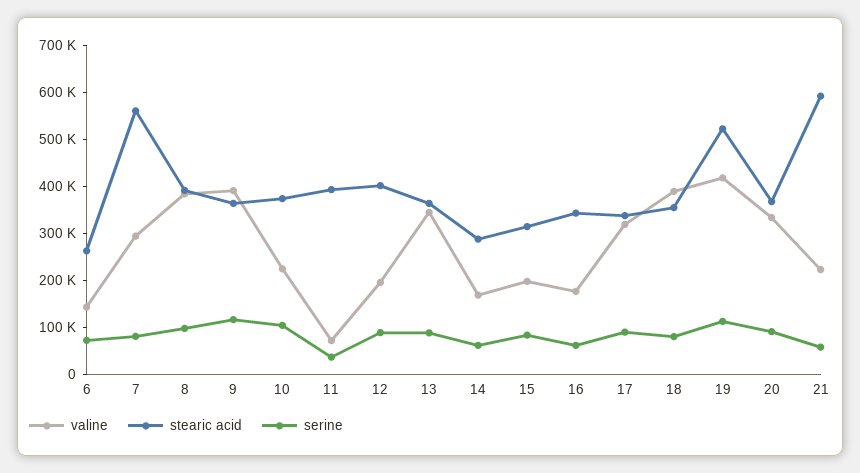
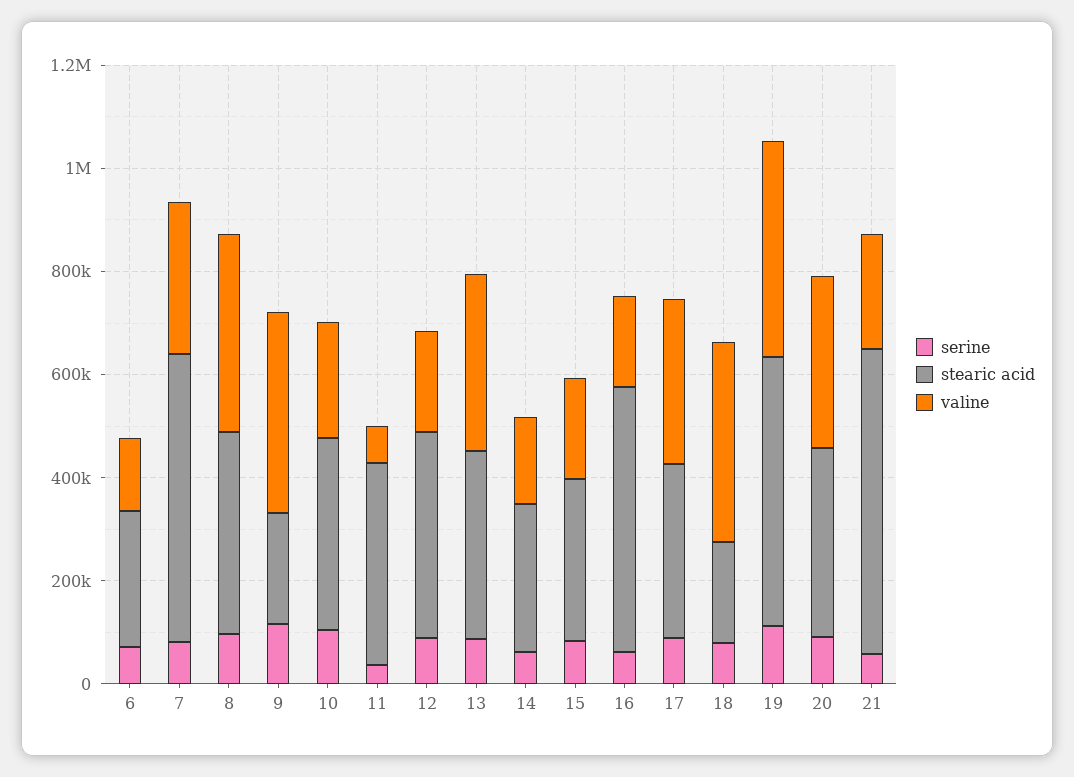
stearic acid, 9: 360000 -> 200000
stearic acid, 16: 340000 -> 500000
stearic acid, 18: 360000 -> 200000

